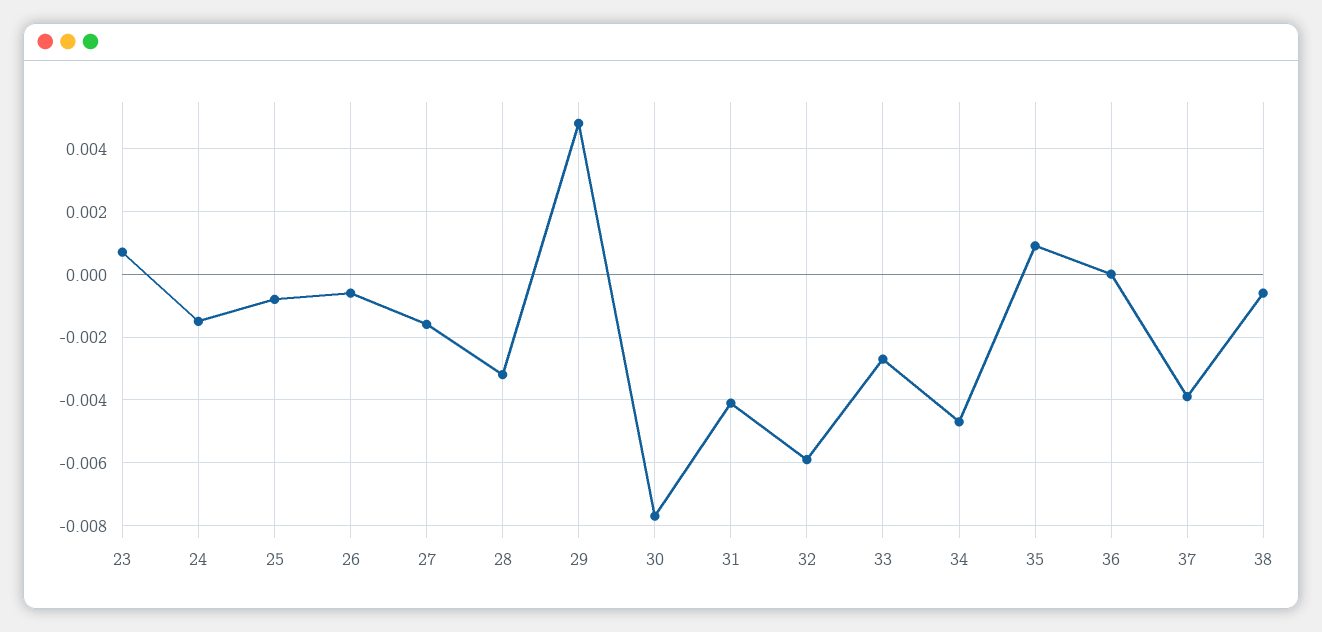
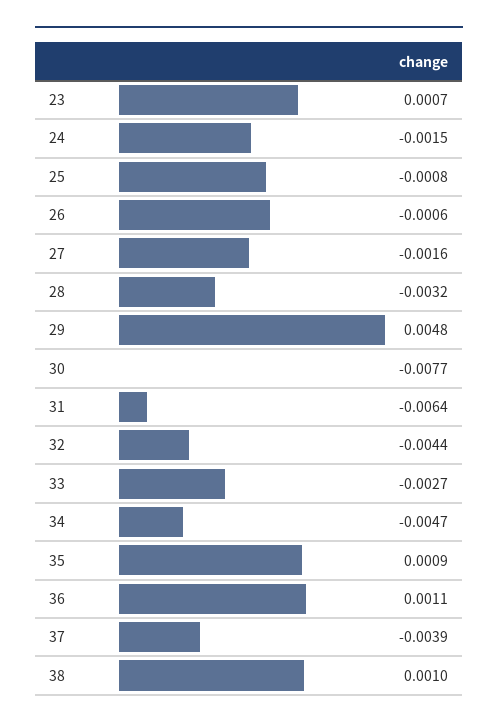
31: -0.004 -> -0.0064
32: -0.006 -> -0.0044
36: 0 -> 0.0011
38: -0.0005 -> 0.001

